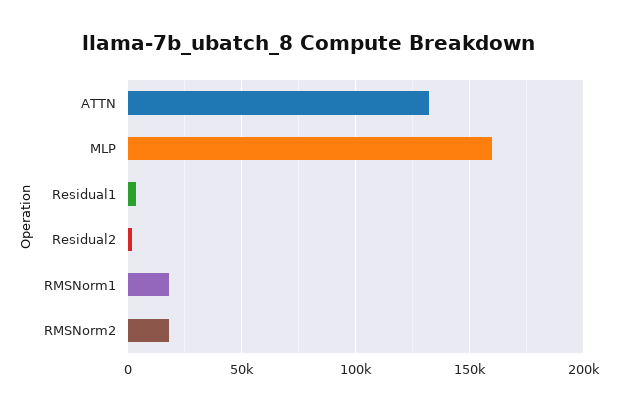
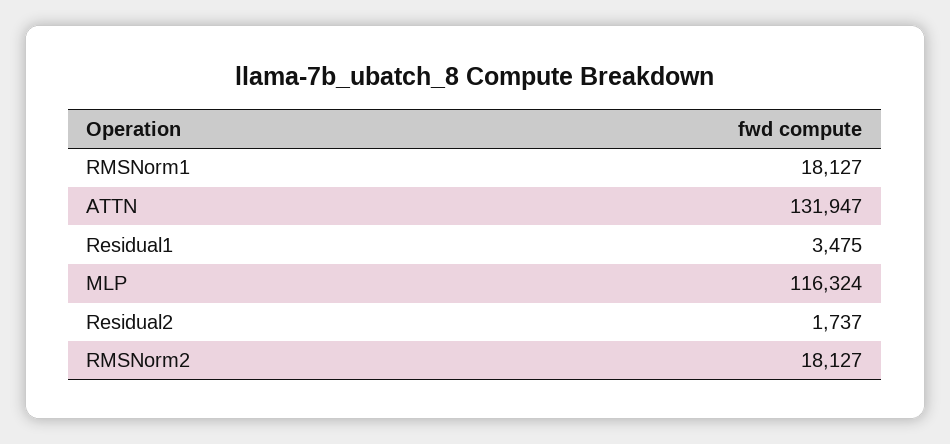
MLP: 160000 -> 116324

